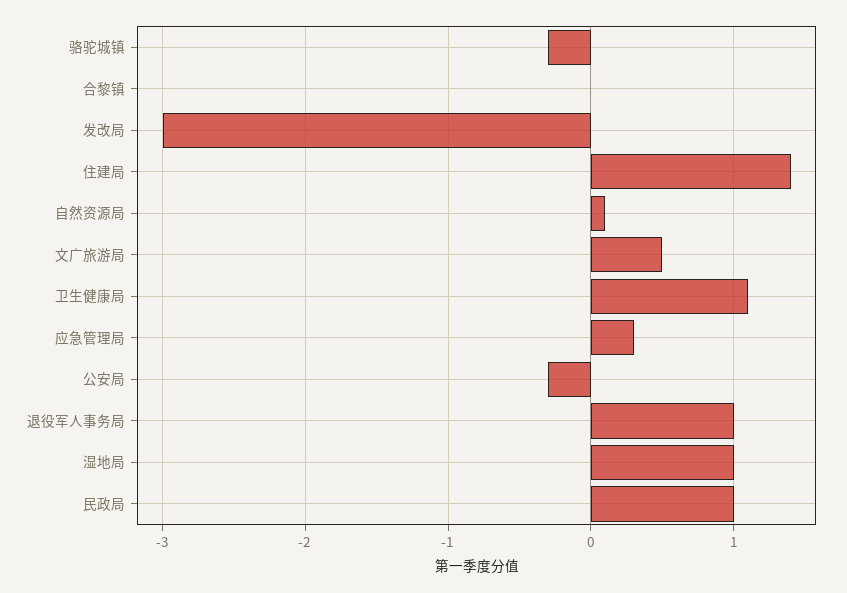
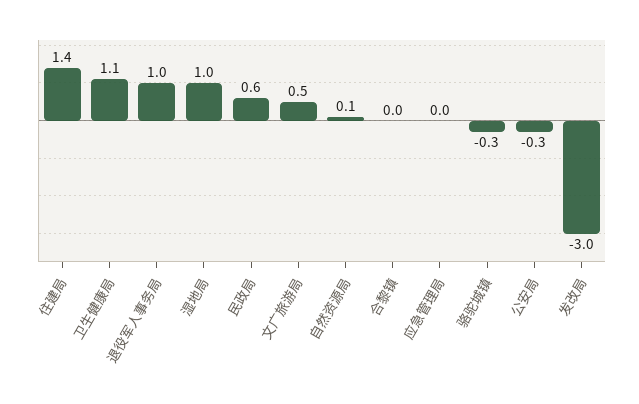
应急管理局: 0.3 -> 0
民政局: 1 -> 0.6

